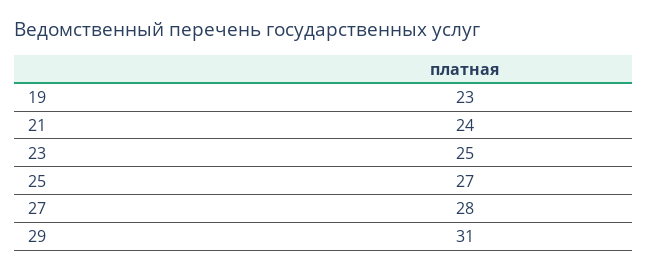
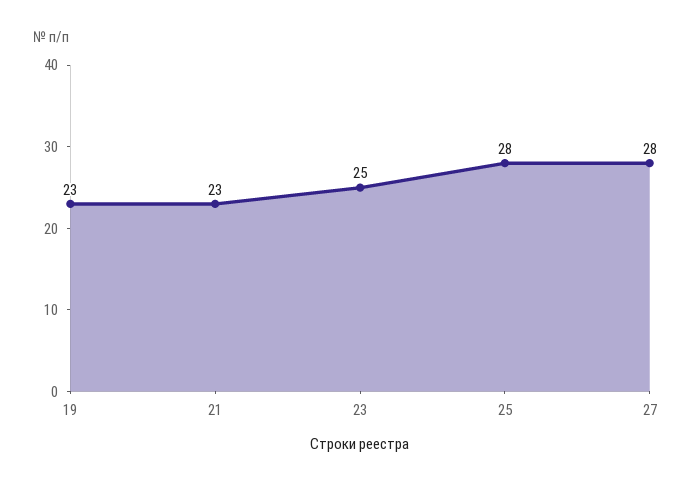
21: 24 -> 23
25: 27 -> 28
29: 31 -> none

